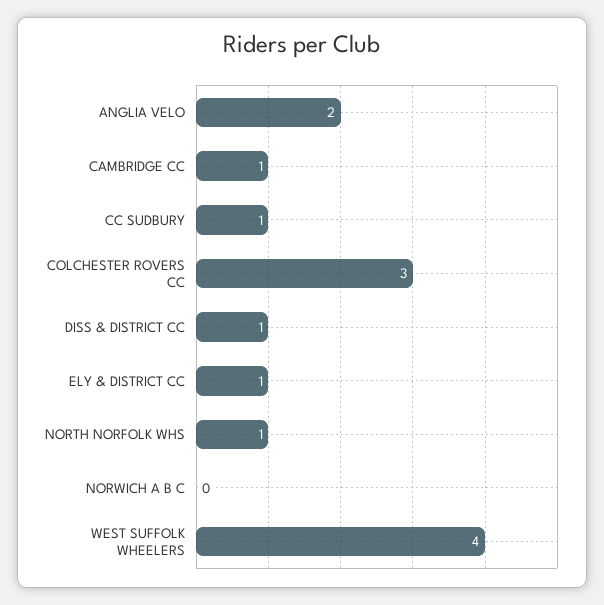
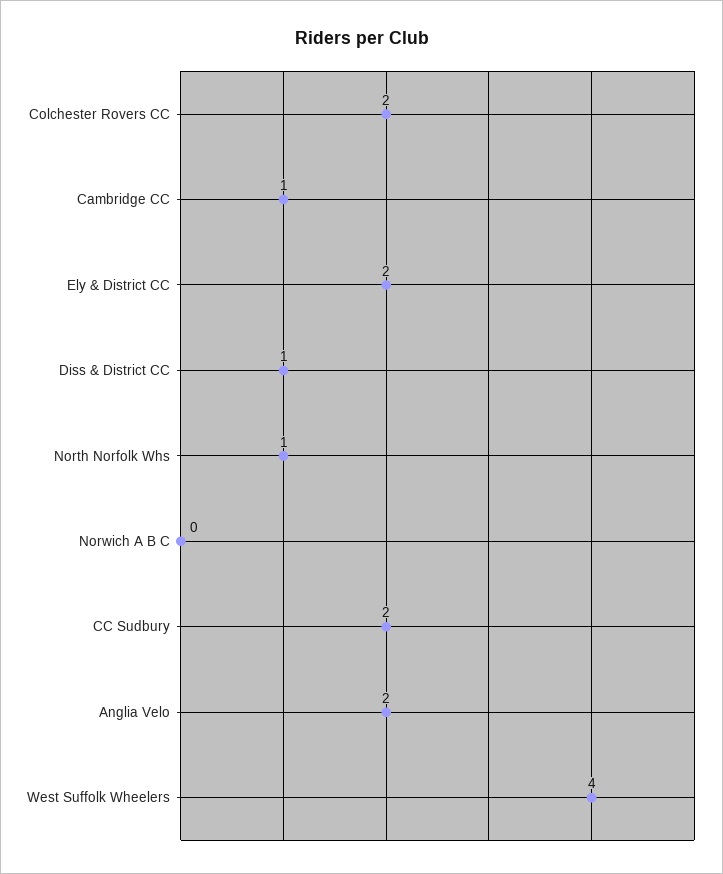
CC SUDBURY: 1 -> 2
COLCHESTER ROVERS CC: 3 -> 2
ELY & DISTRICT CC: 1 -> 2

